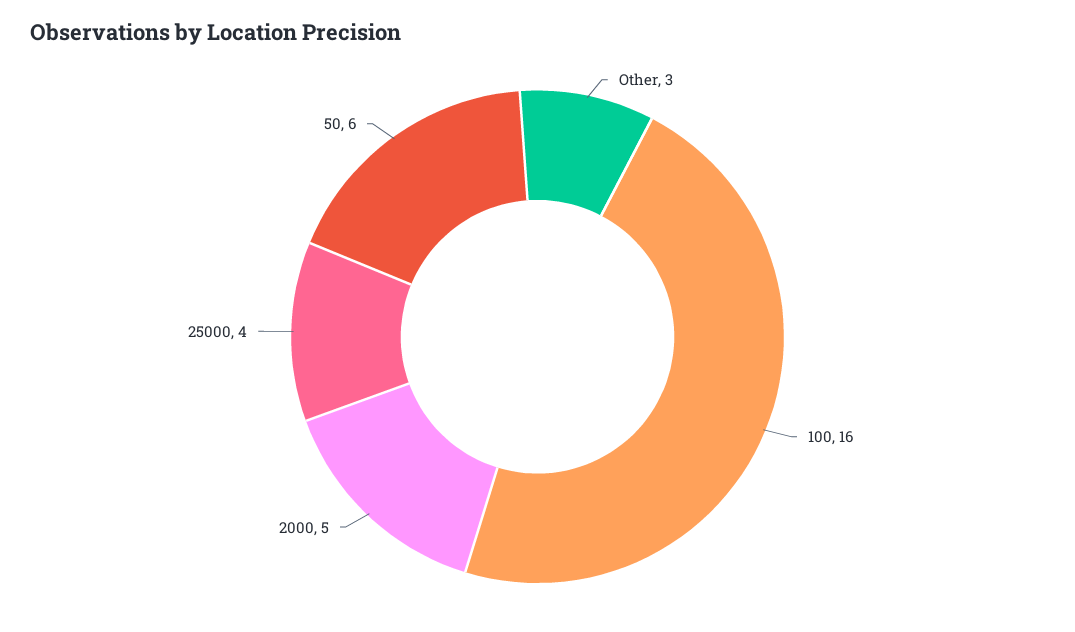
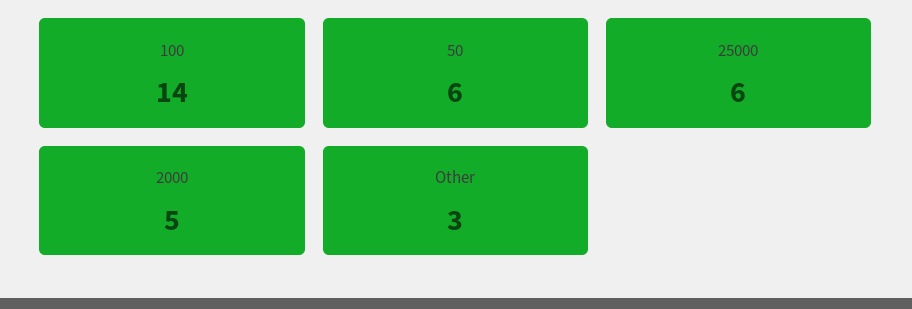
100: 16 -> 14
25000: 4 -> 6

